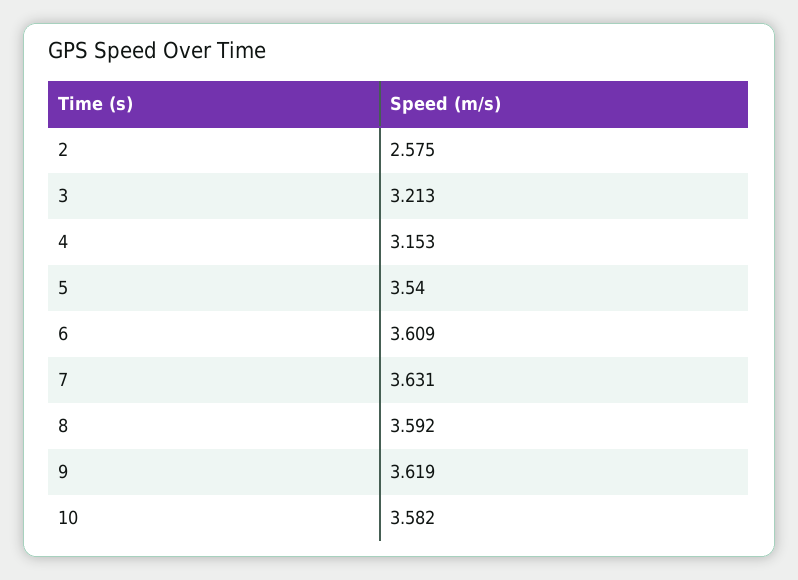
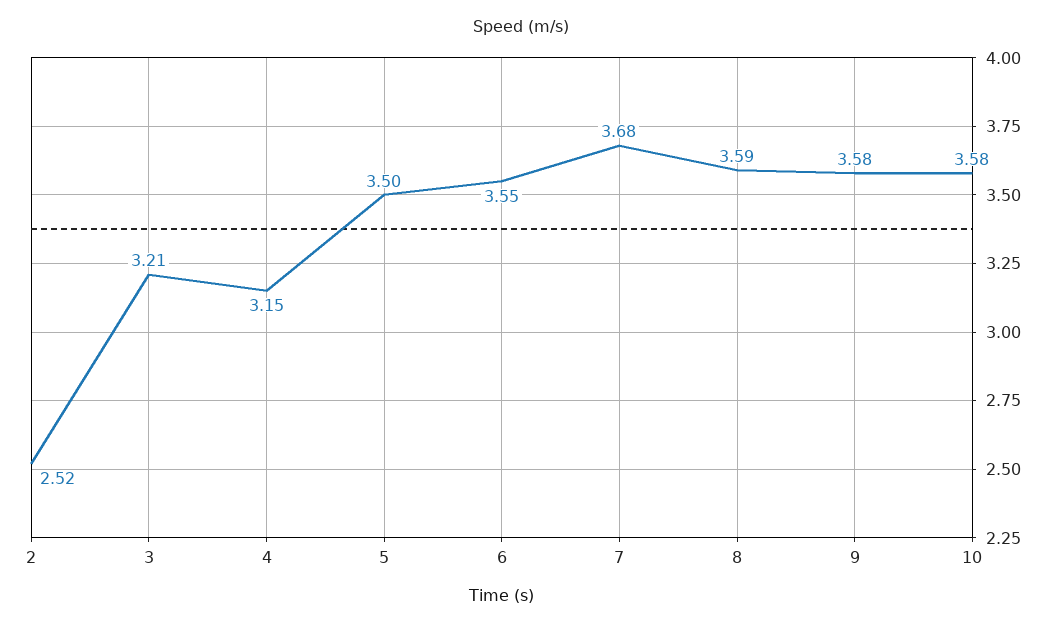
2: 2.575 -> 2.52
5: 3.54 -> 3.5
6: 3.609 -> 3.55
7: 3.631 -> 3.68
9: 3.619 -> 3.58

